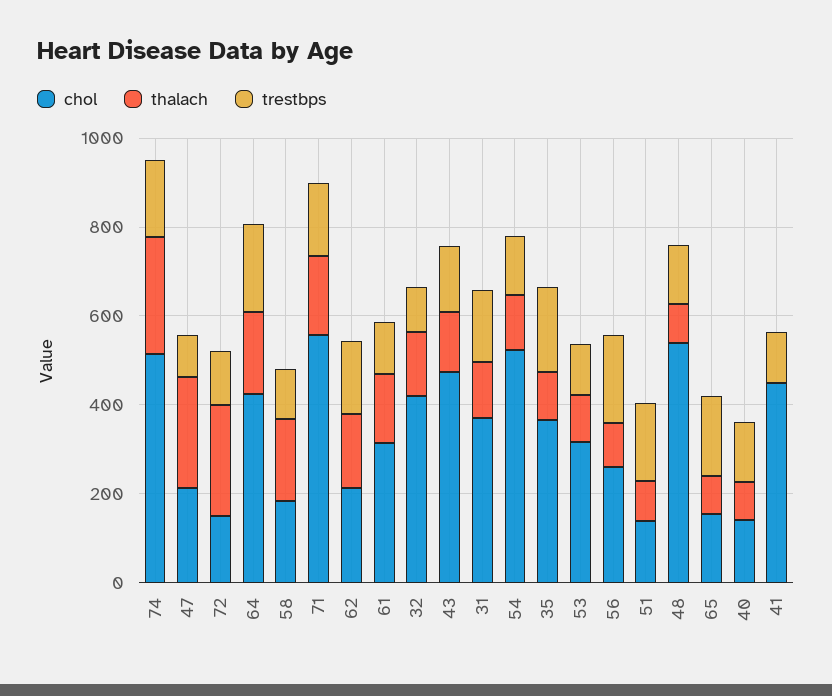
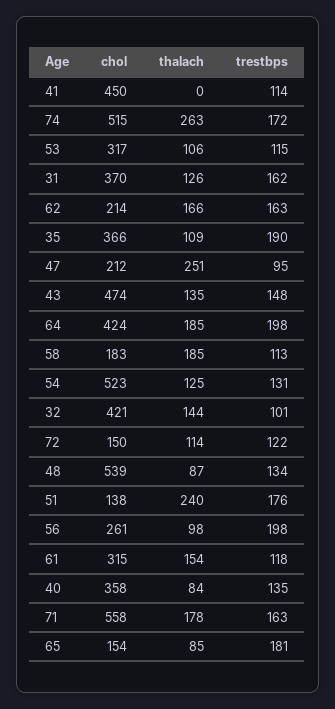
thalach, 72: 250 -> 114
thalach, 51: 100 -> 240
chol, 40: 150 -> 358

